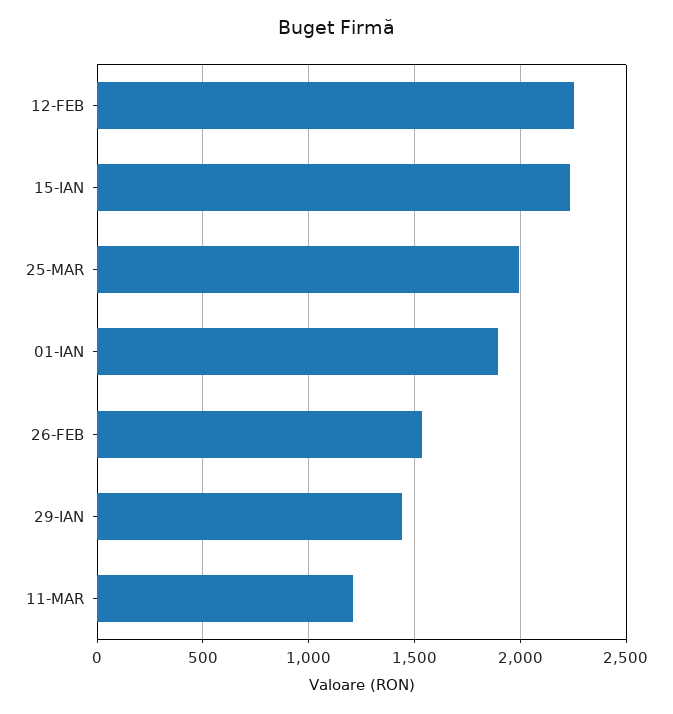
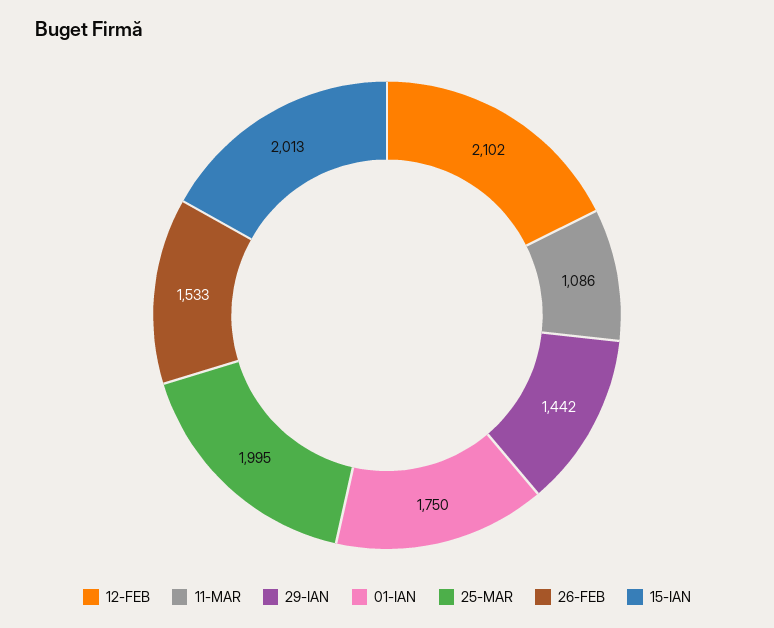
12-FEB: 2250 -> 2102
15-IAN: 2250 -> 2013
01-IAN: 1900 -> 1750
11-MAR: 1200 -> 1086

